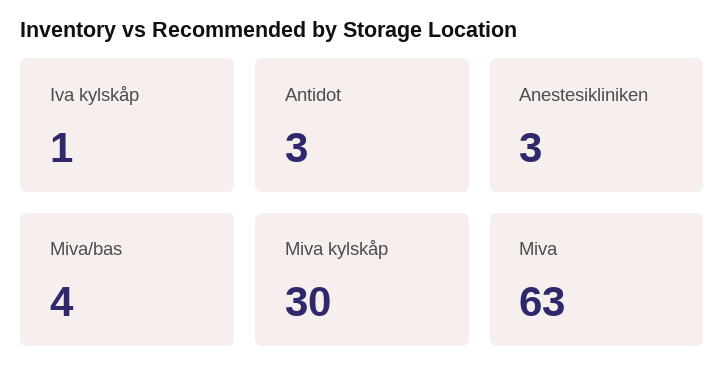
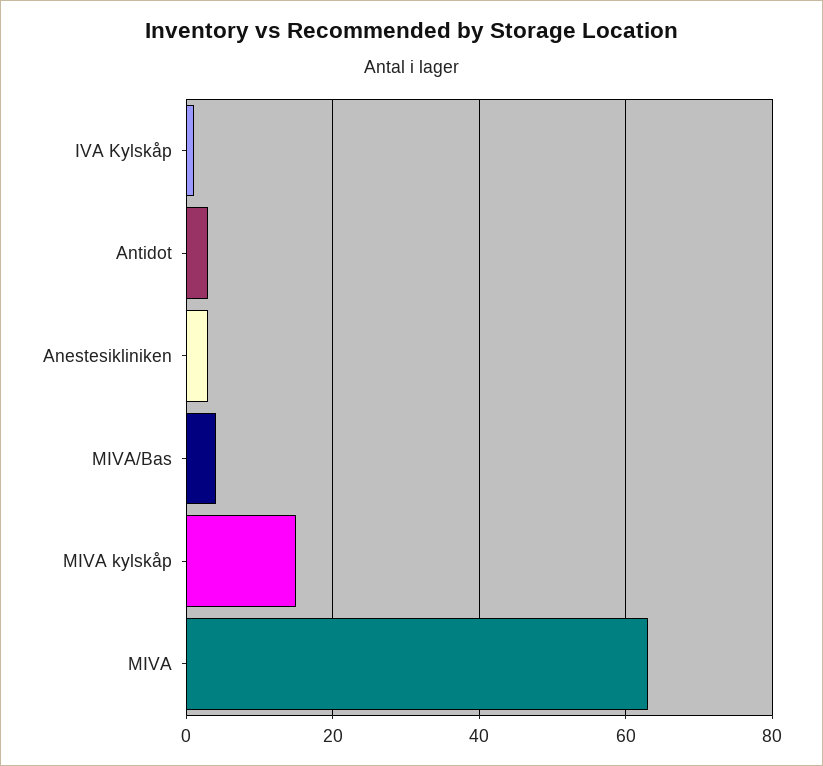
Miva kylskåp: 30 -> 15

